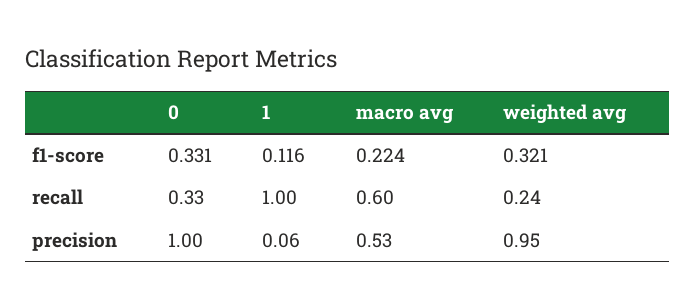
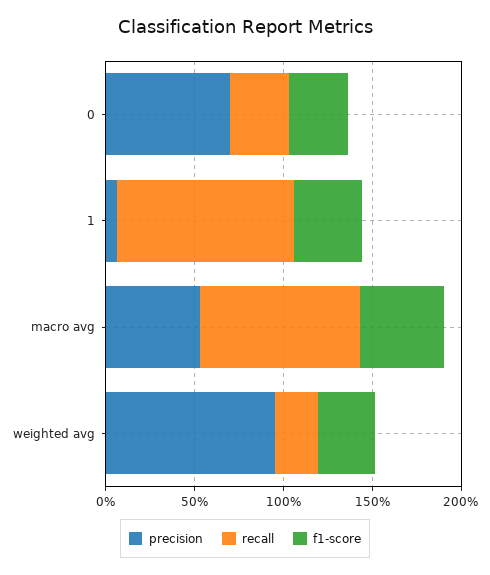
f1-score, 1: 0.116 -> 0.4
f1-score, macro avg: 0.224 -> 0.5
recall, macro avg: 0.6 -> 0.9
precision, 0: 1 -> 0.7

